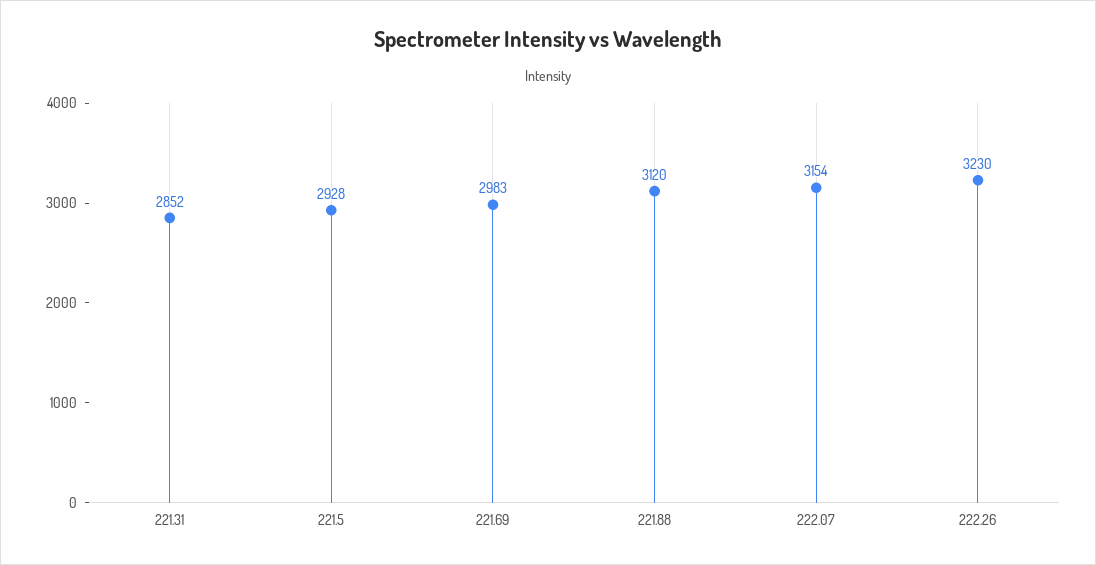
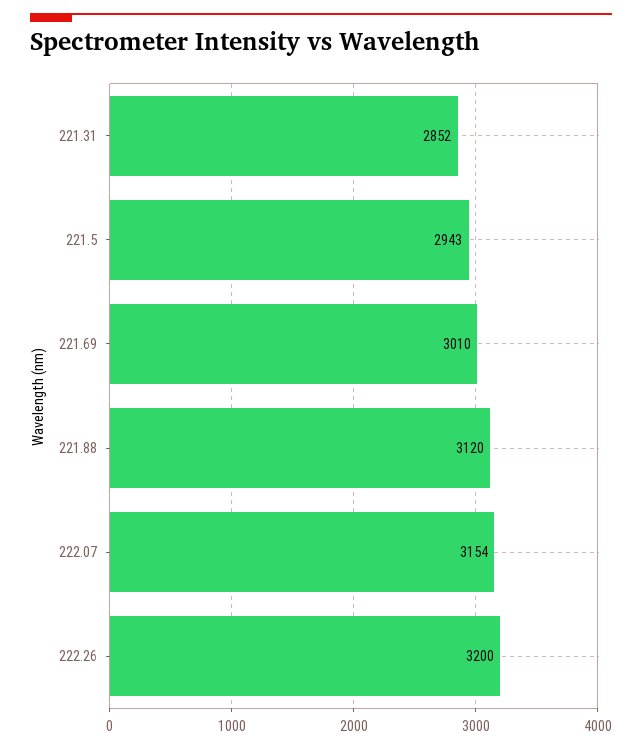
221.5: 2928 -> 2943
221.69: 2983 -> 3010
222.26: 3230 -> 3200

